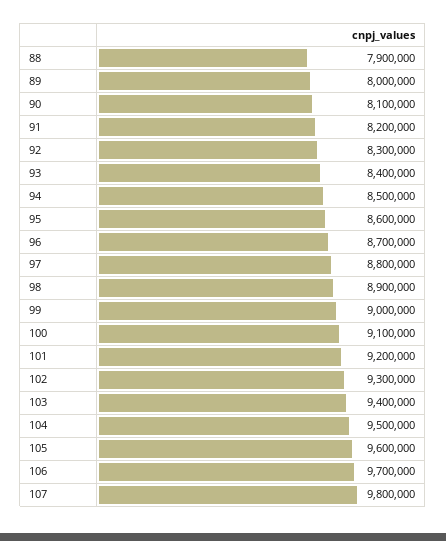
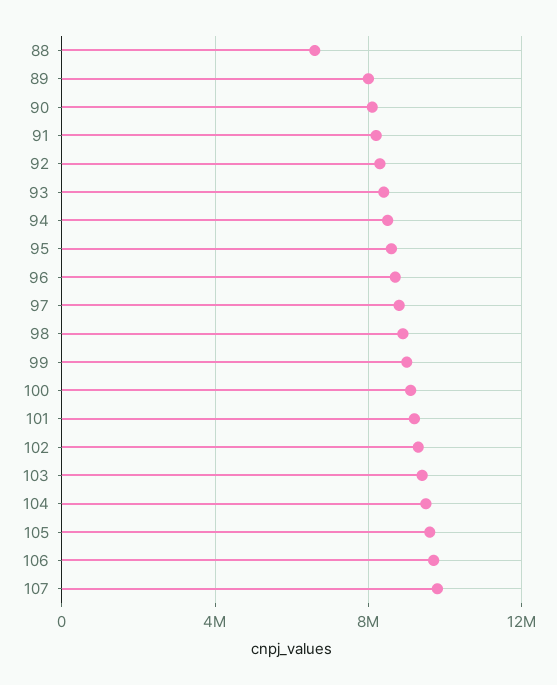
88: 7900000 -> 6500000

